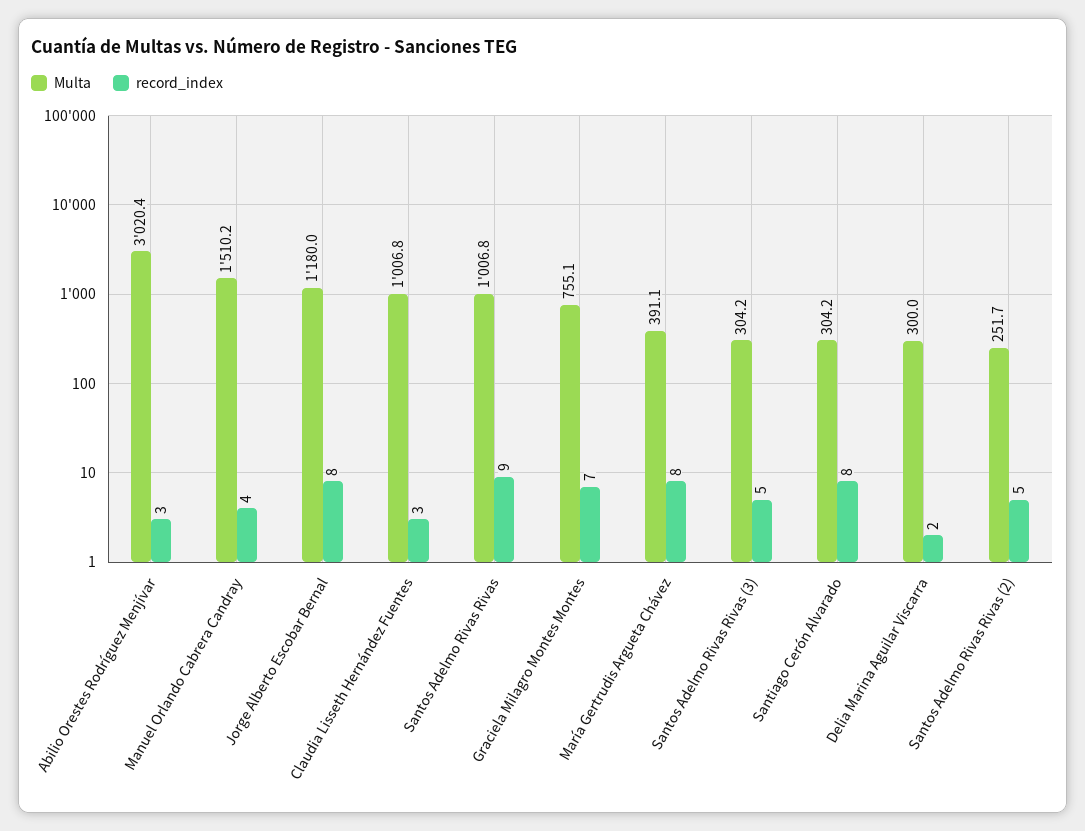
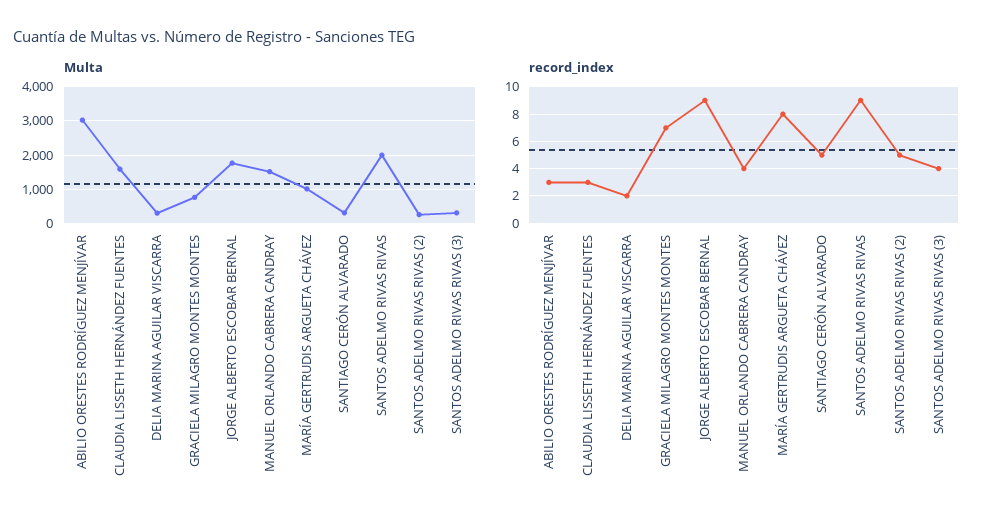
Multa, Jorge Alberto Escobar Bernal: 1180 -> 1800
record_index, Jorge Alberto Escobar Bernal: 8 -> 9
Multa, Claudia Lisseth Hernández Fuentes: 1006.8 -> 1600
Multa, Santos Adelmo Rivas Rivas: 1006.8 -> 2000
Multa, María Gertrudis Argueta Chávez: 391.1 -> 1000
record_index, Santos Adelmo Rivas Rivas (3): 5 -> 4
record_index, Santiago Cerón Alvarado: 8 -> 5

